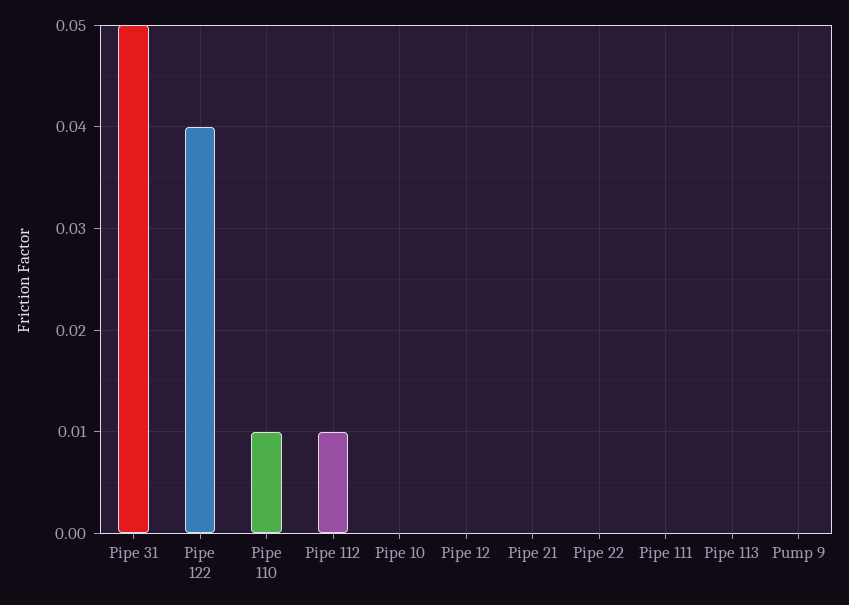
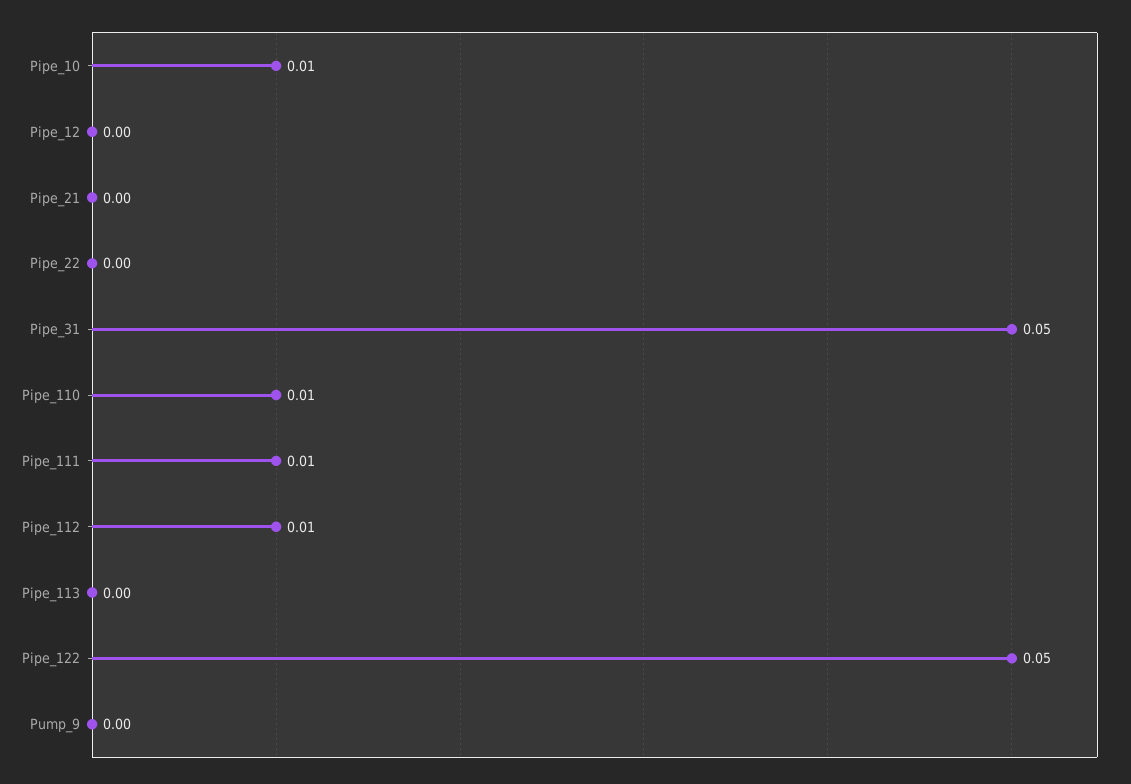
Pipe 122: 0.04 -> 0.05
Pipe 10: 0 -> 0.01
Pipe 111: 0 -> 0.01

